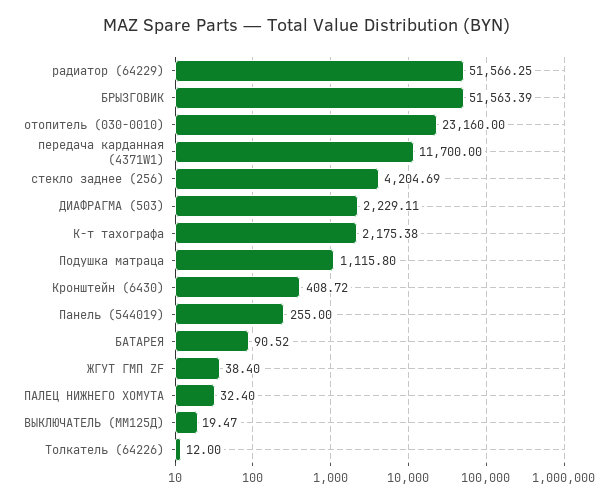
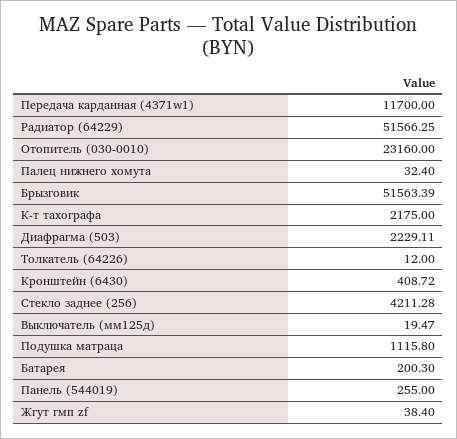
стекло заднее (256): 4204.69 -> 4211.28
К-т тахографа: 2175.38 -> 2175
БАТАРЕЯ: 90.52 -> 200.3

